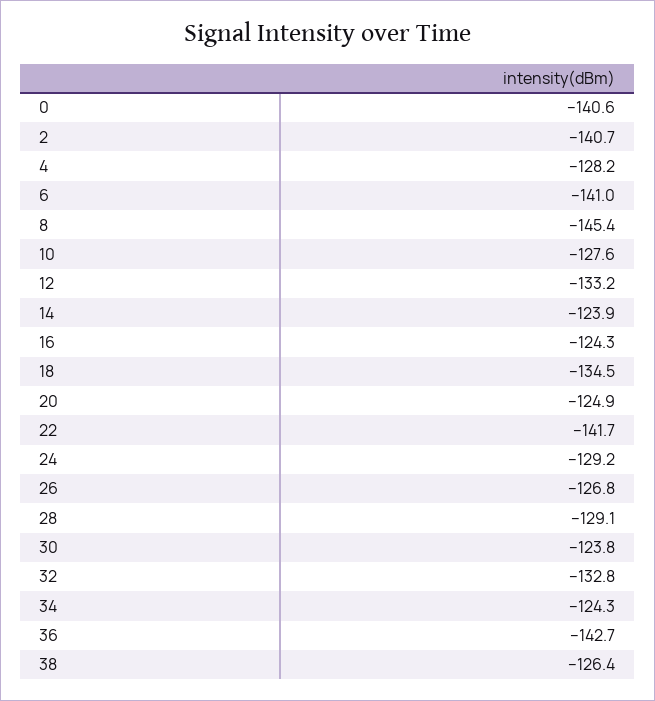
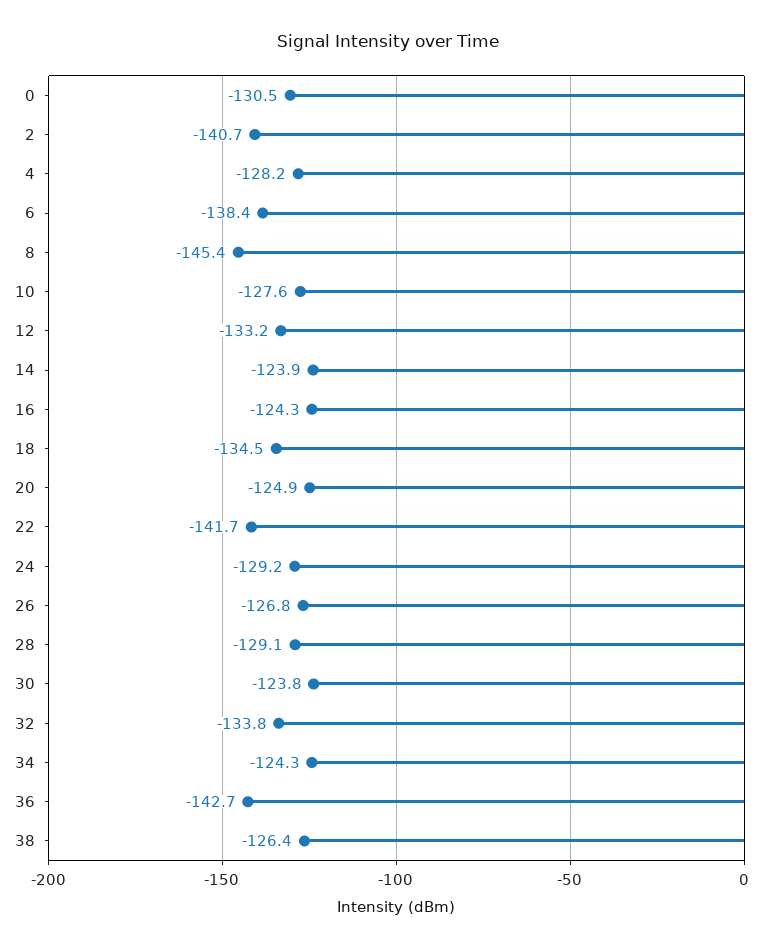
0: -140.6 -> -130.5
6: -141 -> -138.4
32: -132.8 -> -133.8

